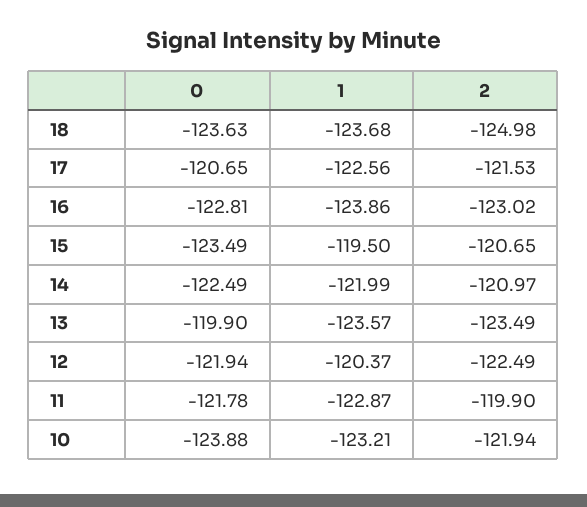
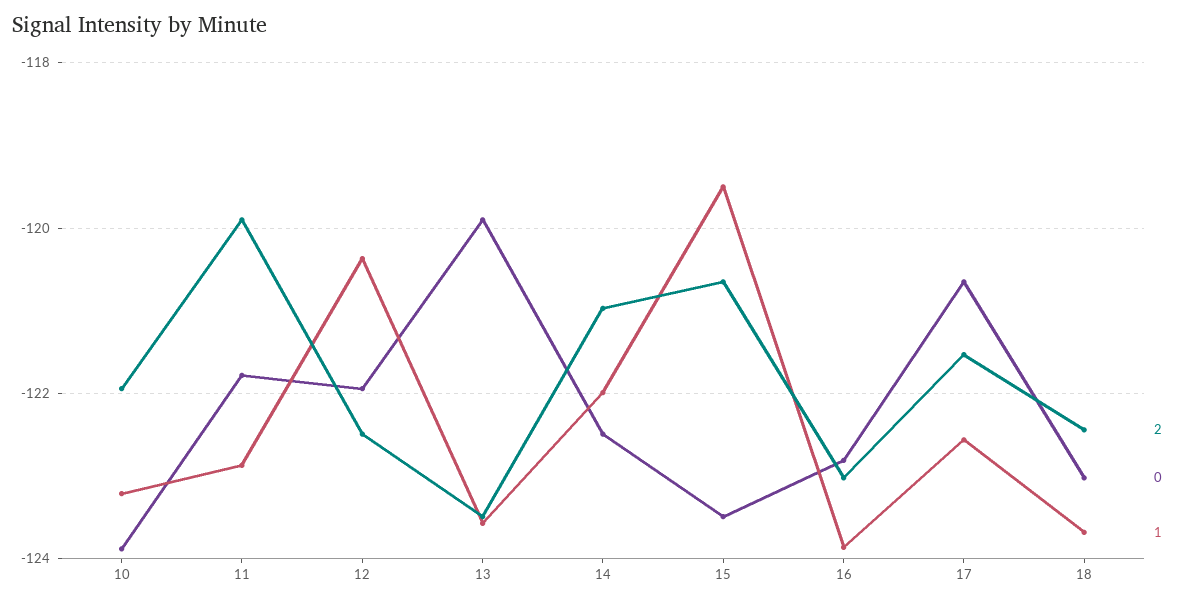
0, 18: -123.63 -> -123
2, 18: -124.98 -> -122.4

